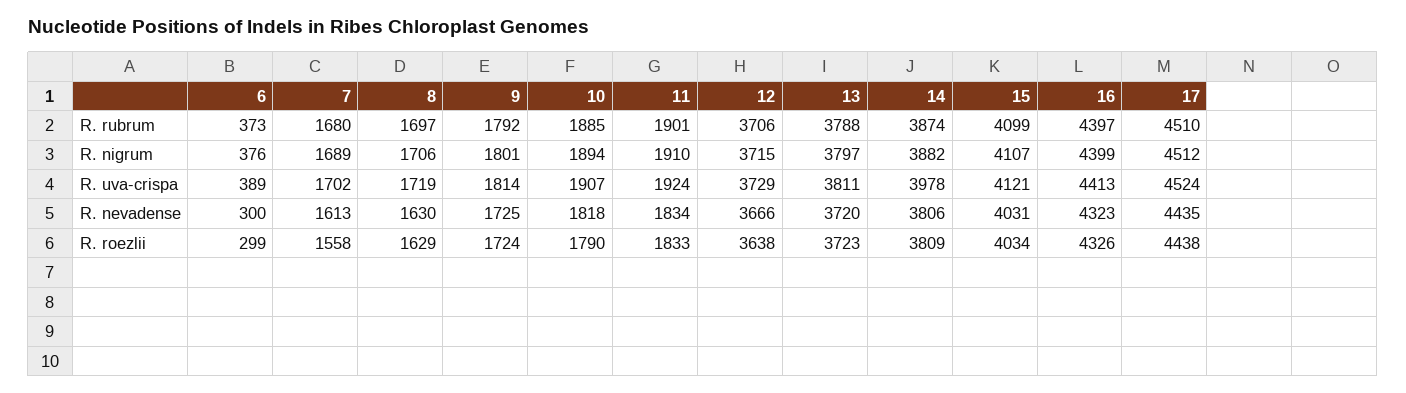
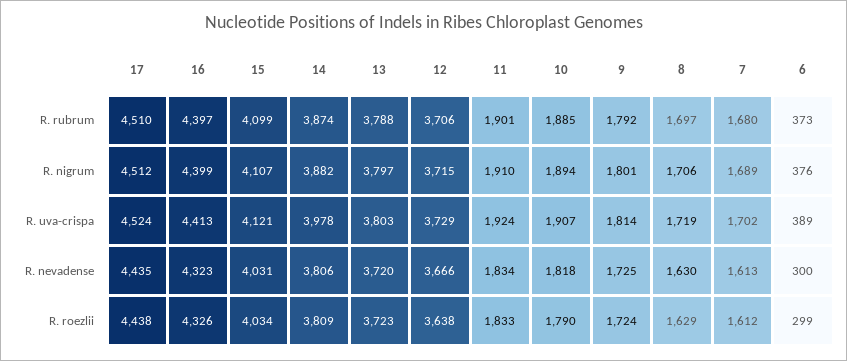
13, R. uva-crispa: 3811 -> 3803
7, R. roezlii: 1558 -> 1612

